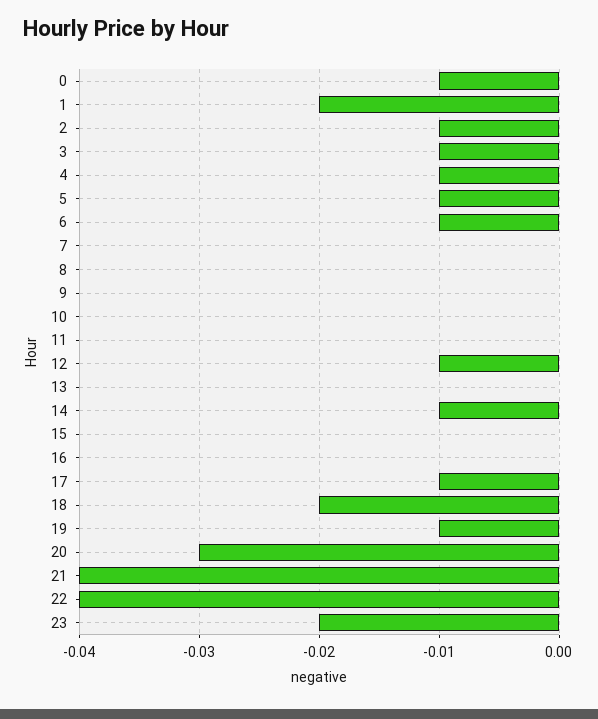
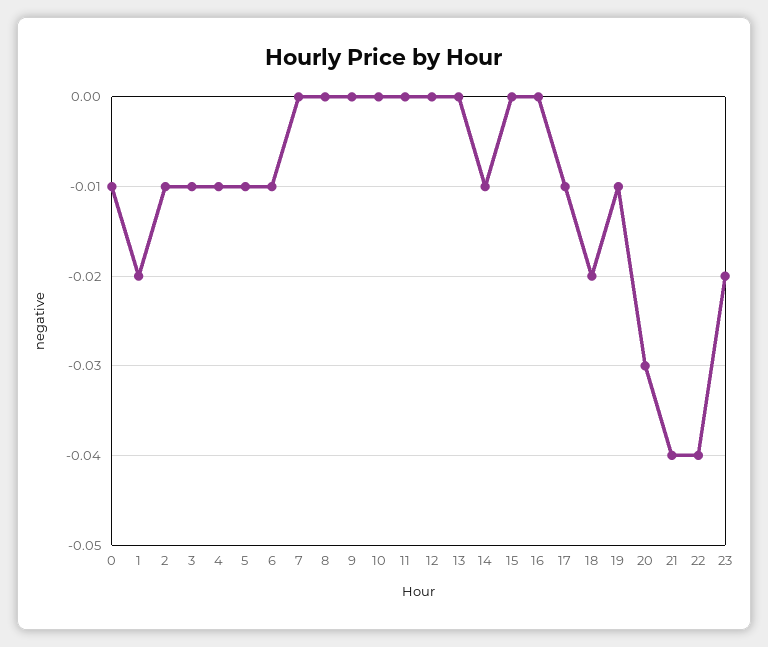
12: -0.01 -> 0

